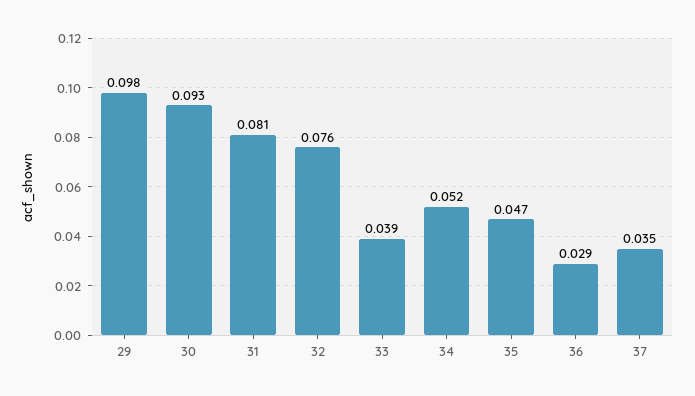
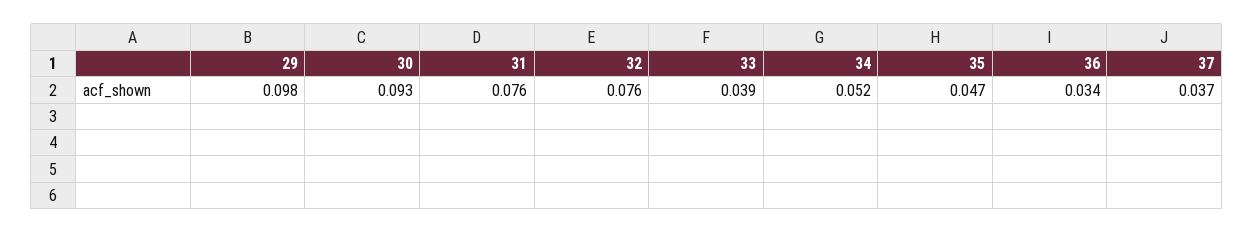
31: 0.081 -> 0.076
36: 0.029 -> 0.034
37: 0.035 -> 0.037

